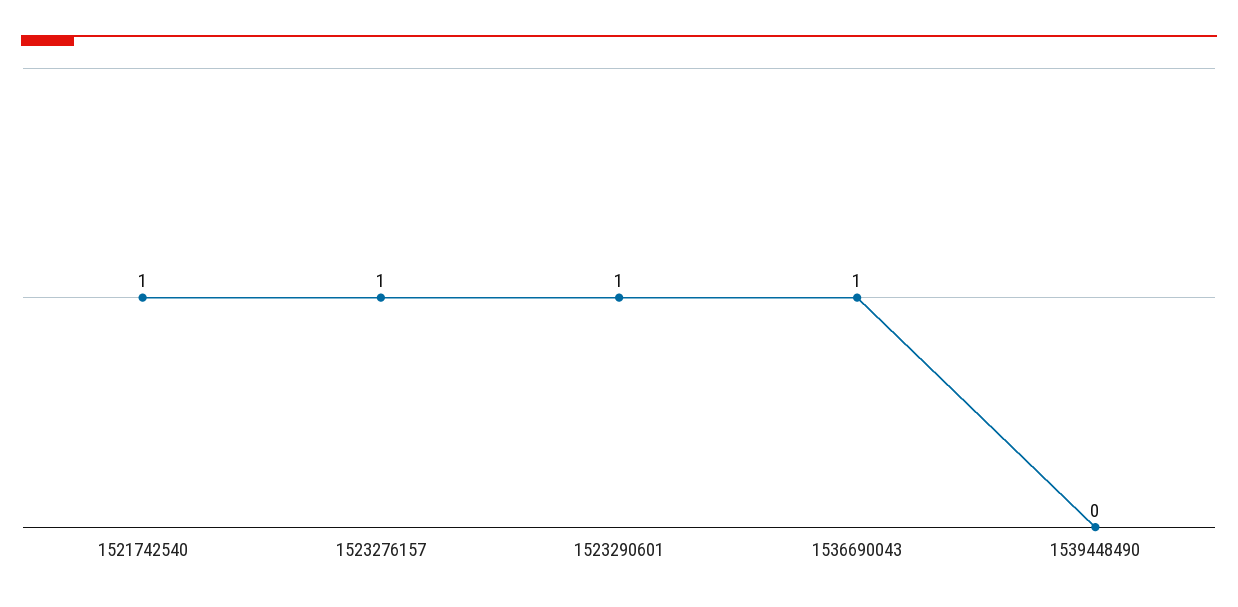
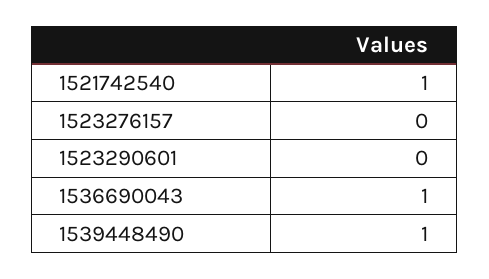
1523276157: 1 -> 0
1523290601: 1 -> 0
1539448490: 0 -> 1

